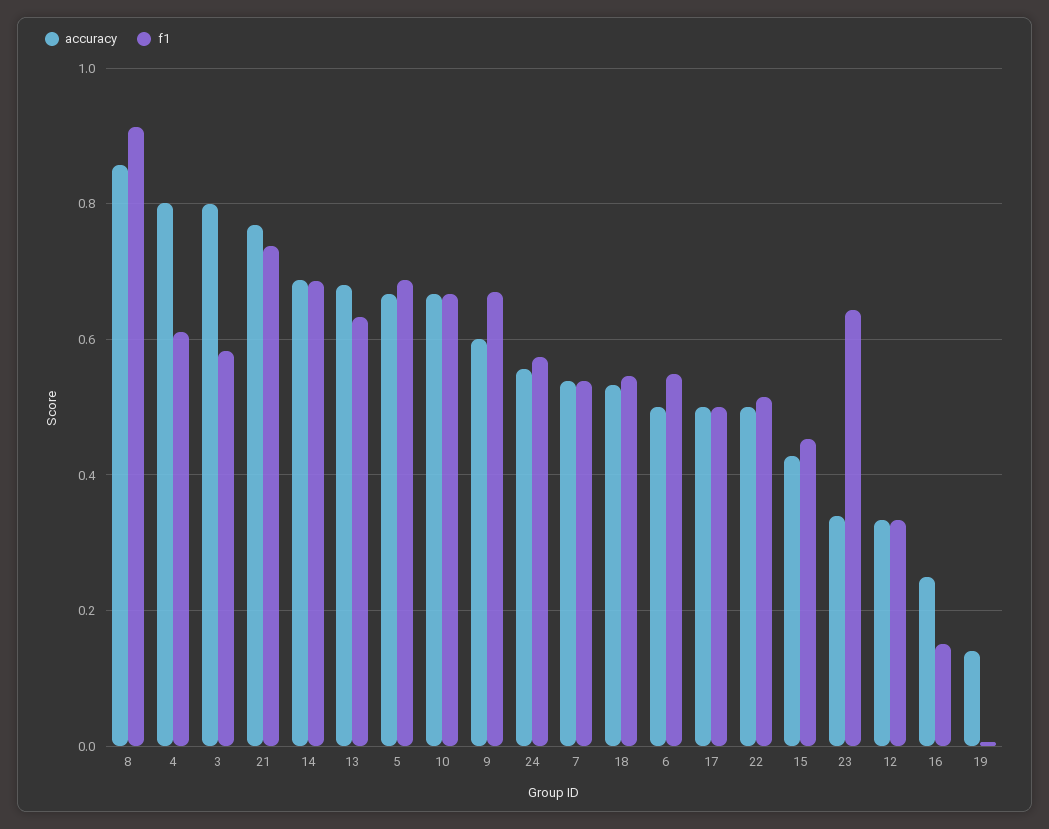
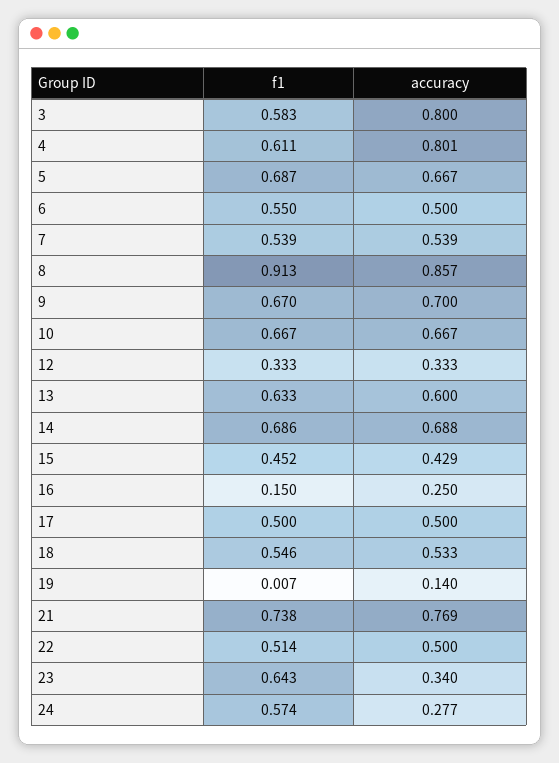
accuracy, 13: 0.68 -> 0.6
accuracy, 9: 0.6 -> 0.7
accuracy, 24: 0.56 -> 0.277

